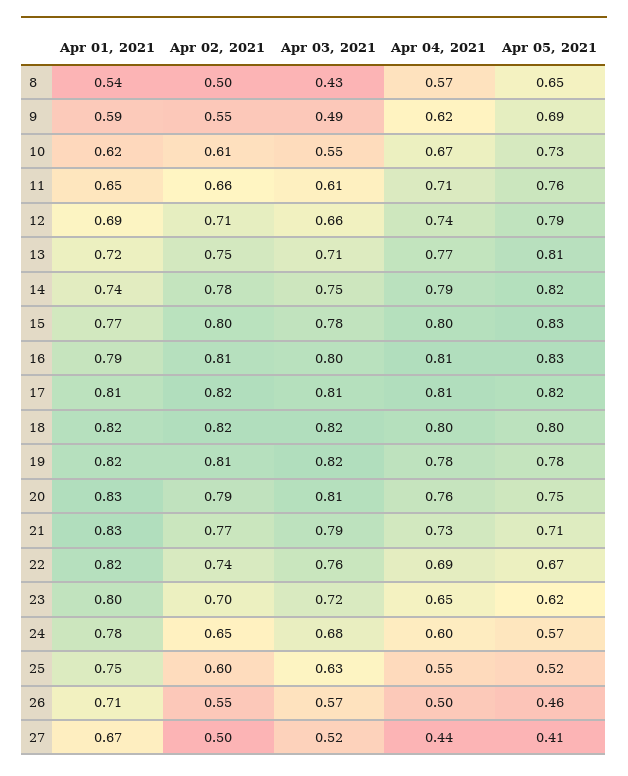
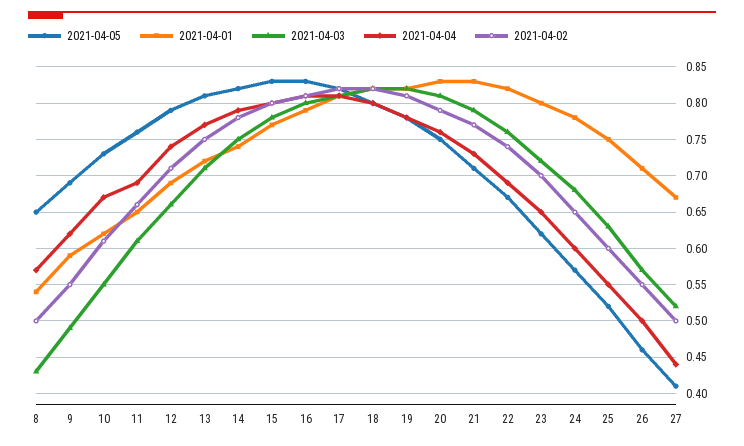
Apr 04, 2021, 11: 0.71 -> 0.69

